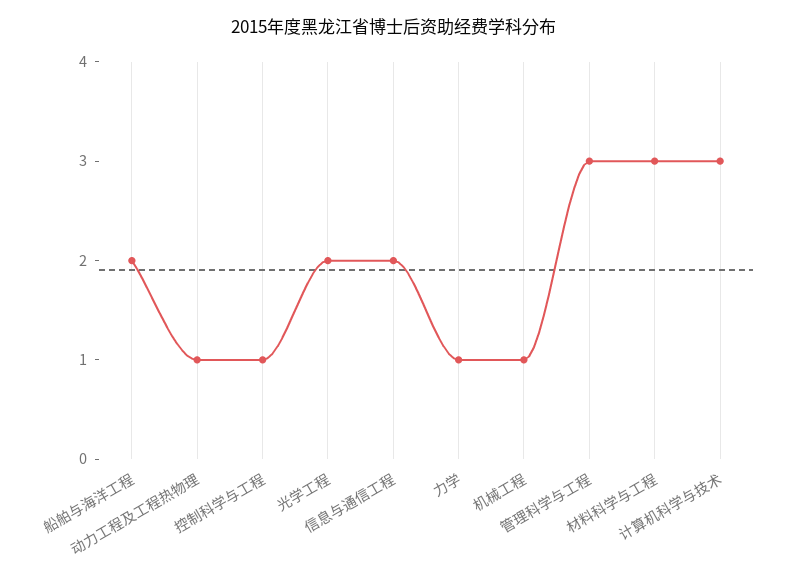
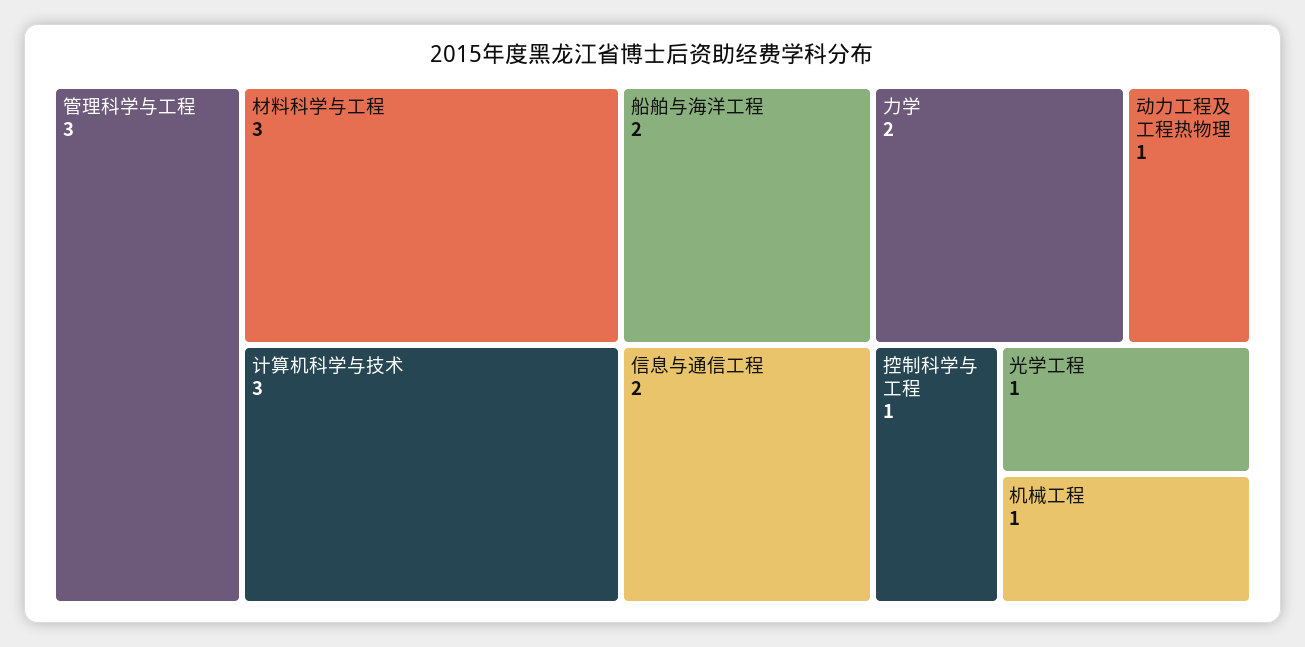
光学工程: 2 -> 1
力学: 1 -> 2

